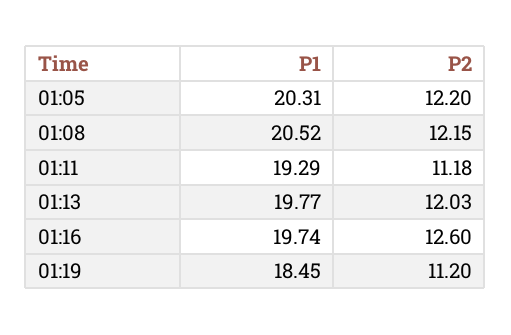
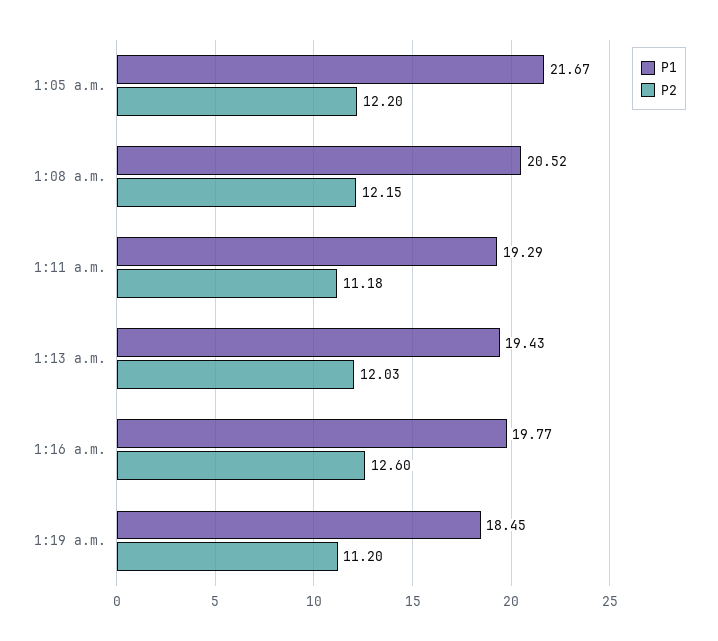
P1, 01:05: 20.31 -> 21.67
P1, 01:13: 19.77 -> 19.43
P1, 01:16: 19.74 -> 19.77

